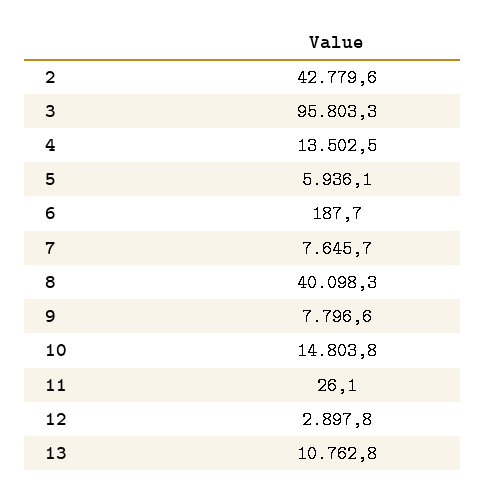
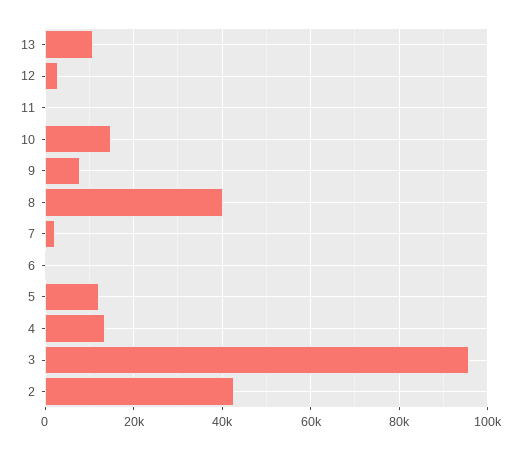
5: 5936.1 -> 12000
7: 7645.7 -> 2000

